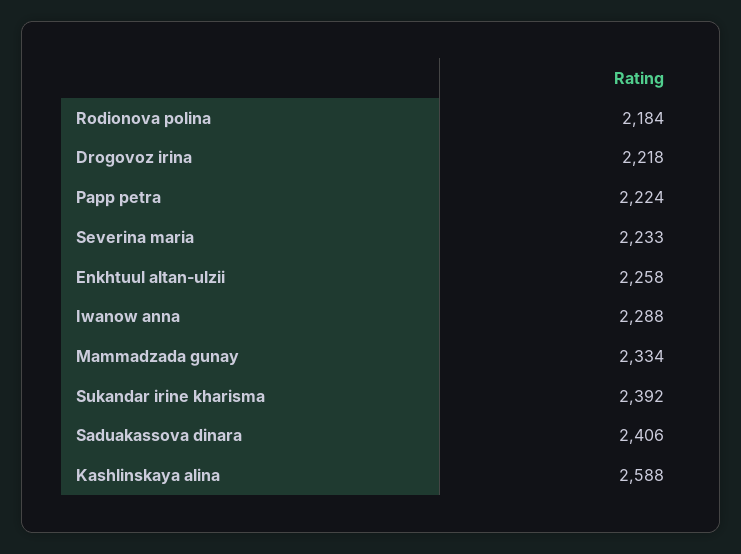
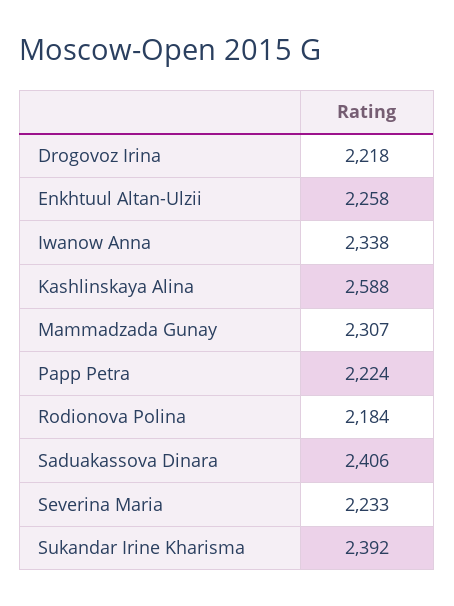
Iwanow anna: 2288 -> 2338
Mammadzada gunay: 2334 -> 2307

